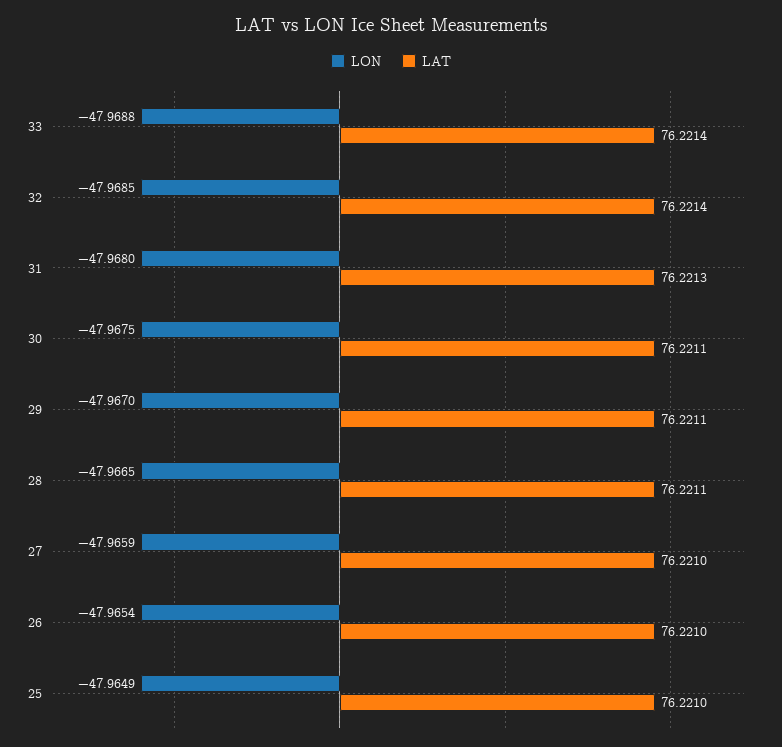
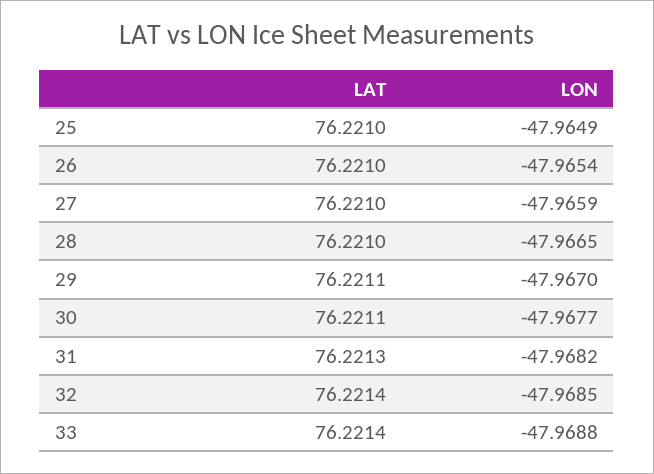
LON, 31: -47.968 -> -47.9682
LON, 30: -47.9675 -> -47.9677
LAT, 28: 76.2211 -> 76.221

